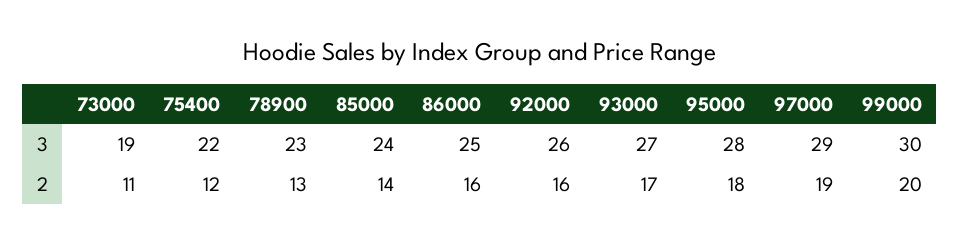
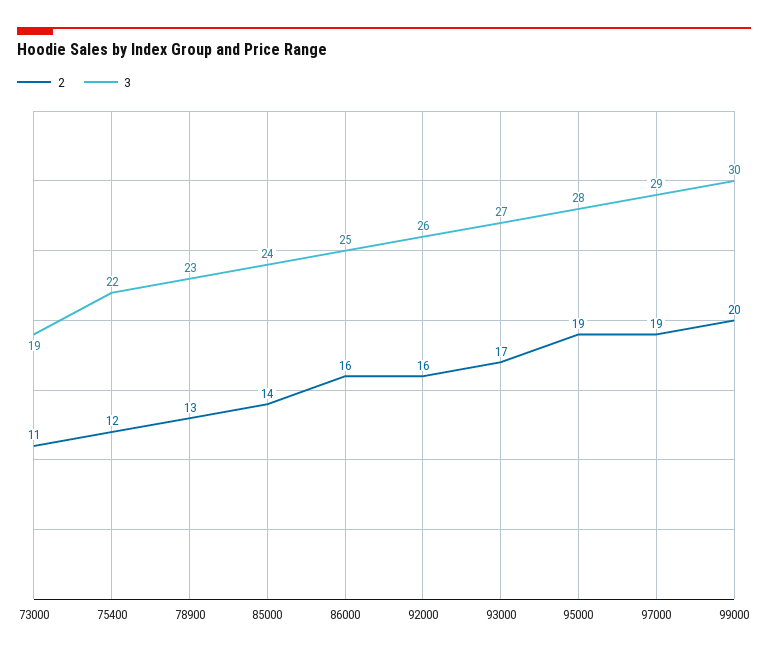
2, 95000: 18 -> 19

